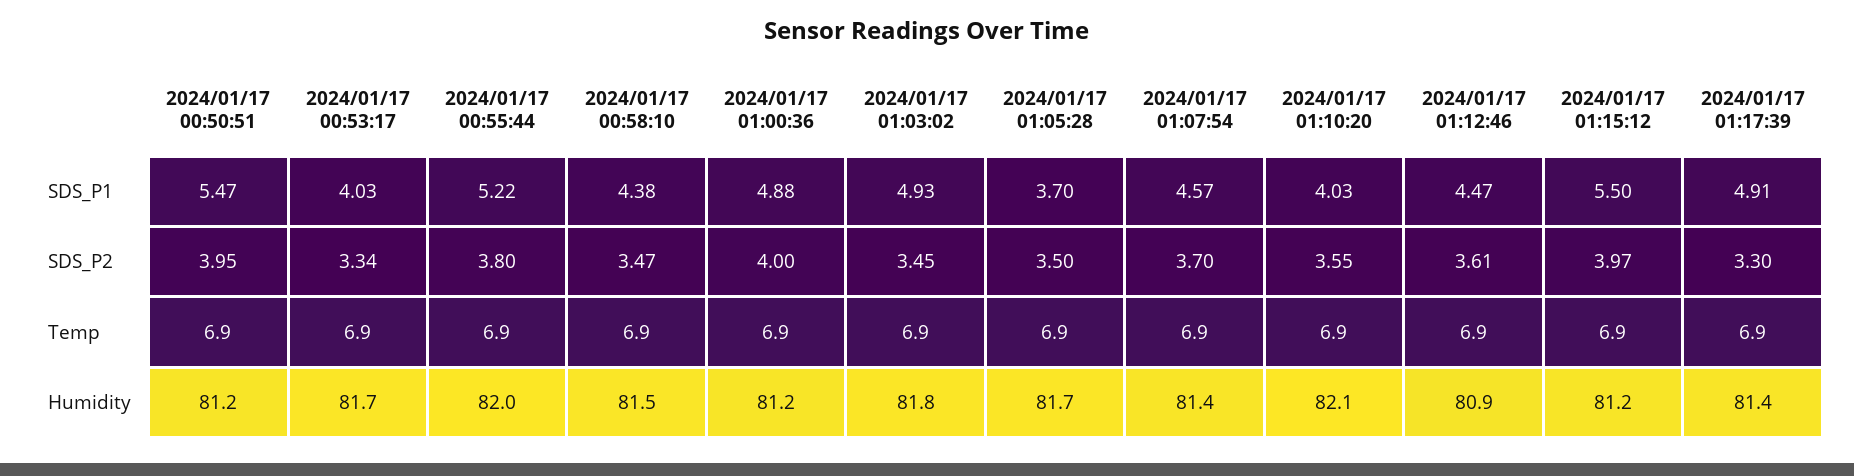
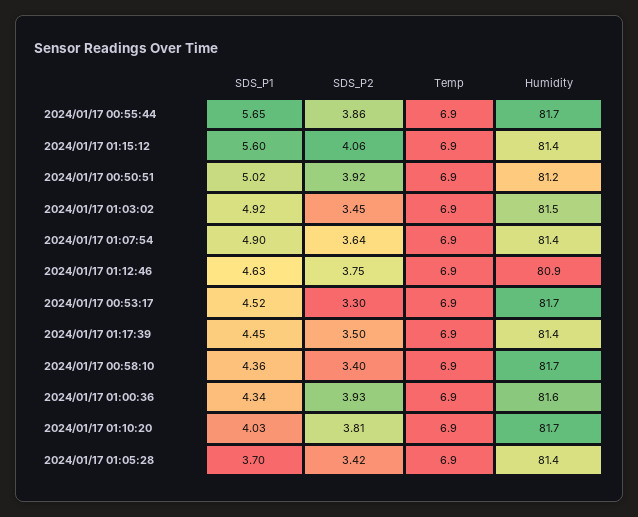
2024/01/17 00:50:51, SDS_P1: 5.47 -> 5.02
2024/01/17 00:53:17, SDS_P1: 4.03 -> 4.52
2024/01/17 00:55:44, SDS_P1: 5.22 -> 5.65
2024/01/17 00:58:10, SDS_P1: 4.38 -> 4.36
2024/01/17 01:00:36, SDS_P1: 4.88 -> 4.34
2024/01/17 01:03:02, SDS_P1: 4.93 -> 4.92
2024/01/17 01:07:54, SDS_P1: 4.57 -> 4.9
2024/01/17 01:12:46, SDS_P1: 4.47 -> 4.63
2024/01/17 01:15:12, SDS_P1: 5.5 -> 5.6
2024/01/17 01:17:39, SDS_P1: 4.91 -> 4.45
2024/01/17 00:50:51, SDS_P2: 3.95 -> 3.92
2024/01/17 00:53:17, SDS_P2: 3.34 -> 3.3
2024/01/17 00:55:44, SDS_P2: 3.8 -> 3.86
2024/01/17 00:58:10, SDS_P2: 3.47 -> 3.4
2024/01/17 01:00:36, SDS_P2: 4 -> 3.93
2024/01/17 01:05:28, SDS_P2: 3.5 -> 3.42
2024/01/17 01:07:54, SDS_P2: 3.7 -> 3.64
2024/01/17 01:10:20, SDS_P2: 3.55 -> 3.81
2024/01/17 01:12:46, SDS_P2: 3.61 -> 3.75
2024/01/17 01:15:12, SDS_P2: 3.97 -> 4.06
2024/01/17 01:17:39, SDS_P2: 3.3 -> 3.5
2024/01/17 00:55:44, Humidity: 82 -> 81.7
2024/01/17 00:58:10, Humidity: 81.5 -> 81.7
2024/01/17 01:00:36, Humidity: 81.2 -> 81.6
2024/01/17 01:03:02, Humidity: 81.8 -> 81.5
2024/01/17 01:05:28, Humidity: 81.7 -> 81.4
2024/01/17 01:10:20, Humidity: 82.1 -> 81.7
2024/01/17 01:15:12, Humidity: 81.2 -> 81.4

